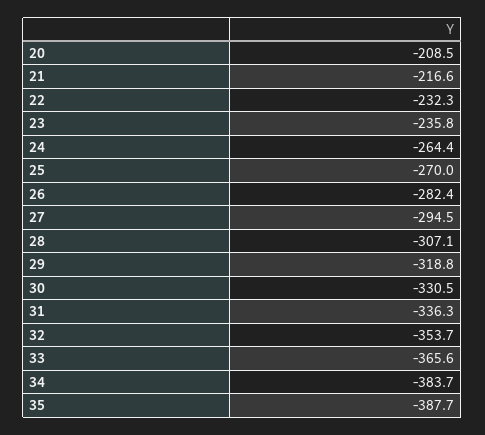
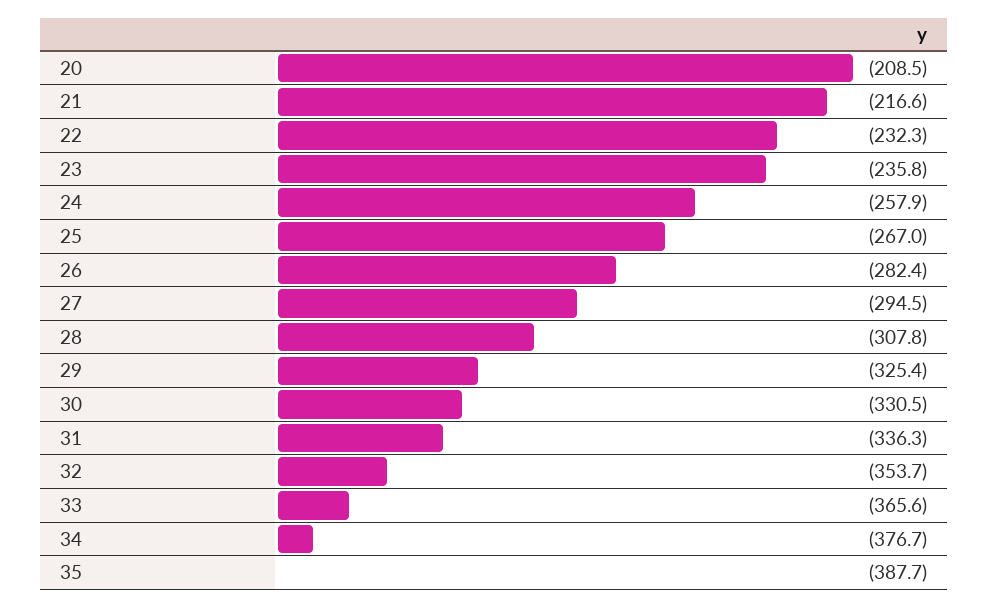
24: -264.4 -> -257.9
25: -270 -> -267
28: -307.1 -> -307.8
29: -318.8 -> -325.4
34: -383.7 -> -376.7

